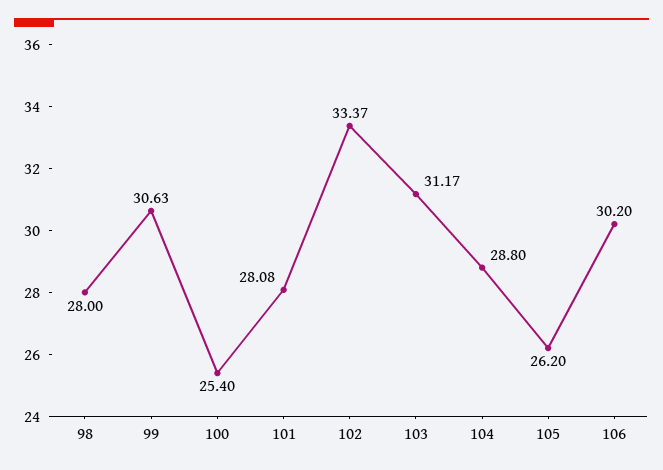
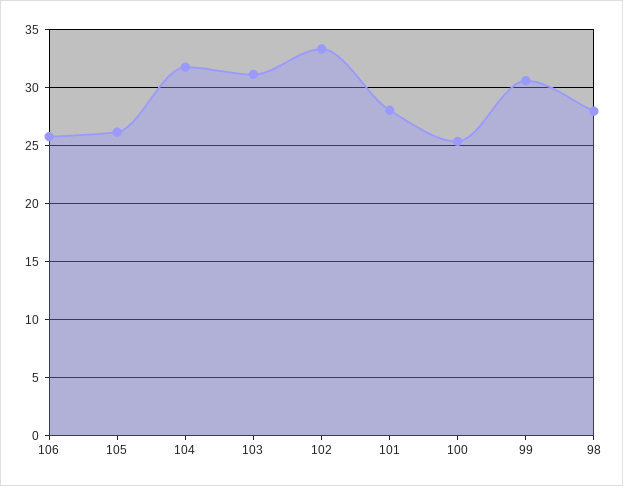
104: 28.8 -> 32
106: 30.2 -> 26

